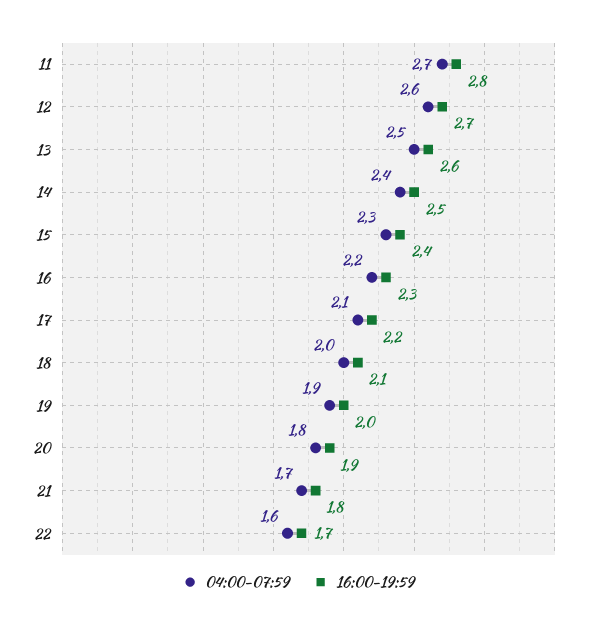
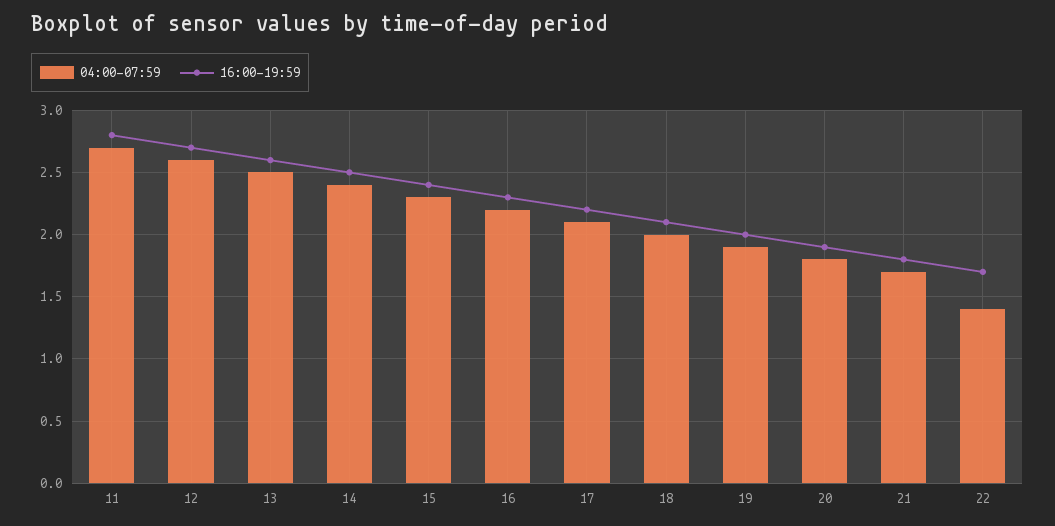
04:00-07:59, 22: 1.6 -> 1.4

